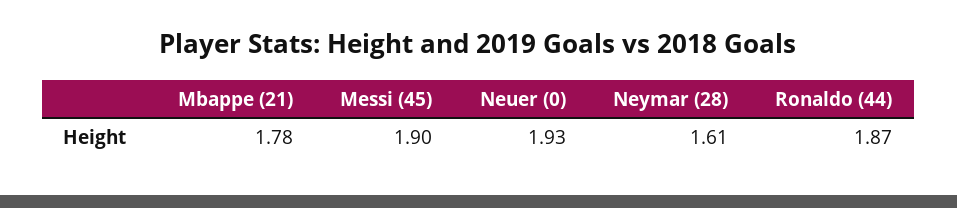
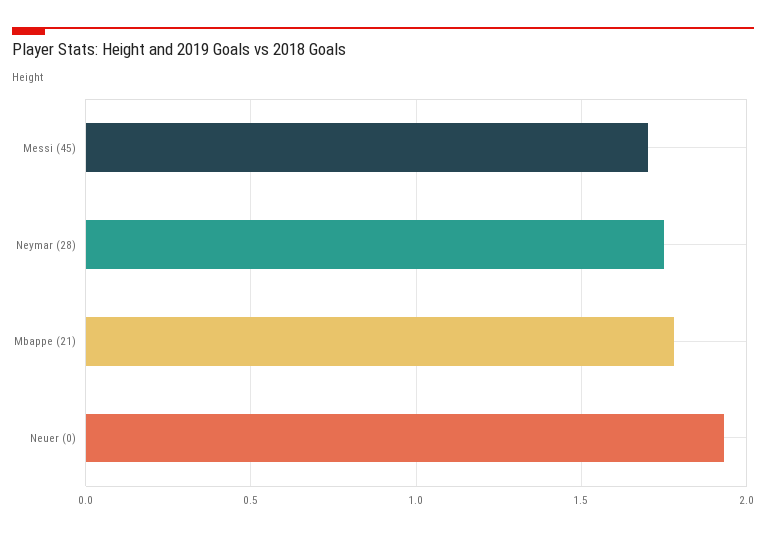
Messi (45): 1.9 -> 1.7
Neymar (28): 1.61 -> 1.75
Ronaldo (44): 1.87 -> none

